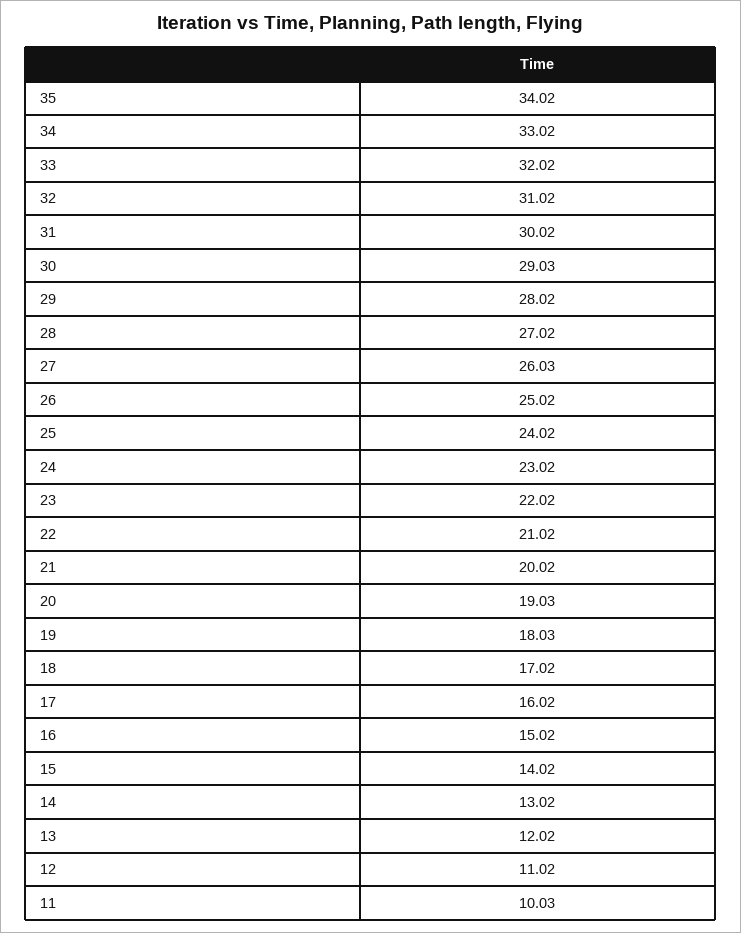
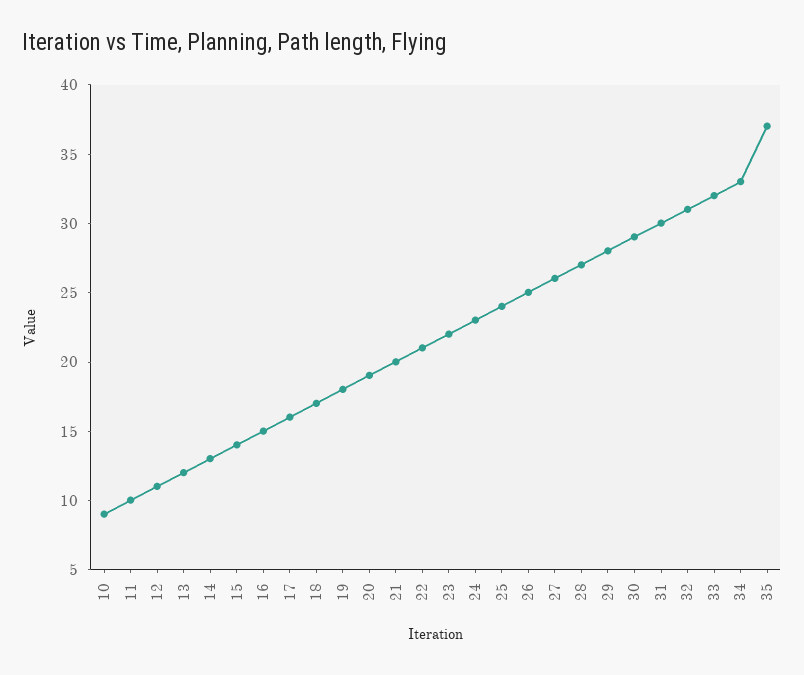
35: 34.02 -> 37
10: none -> 9

